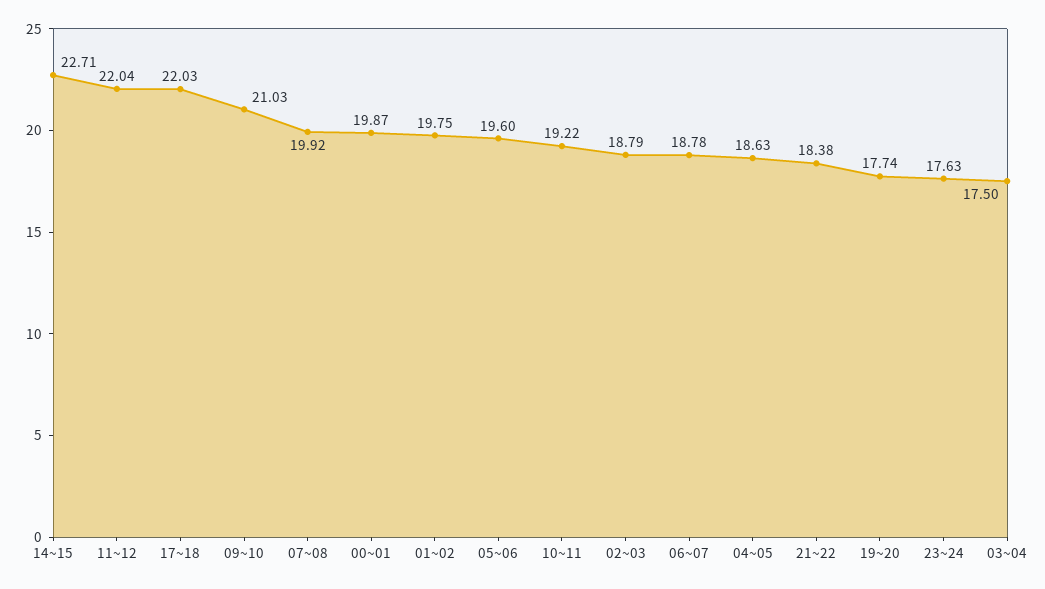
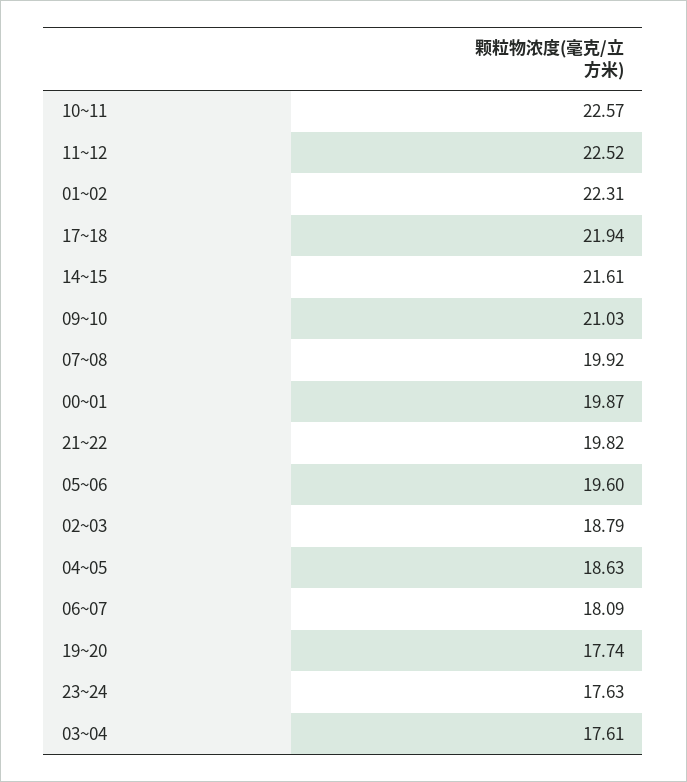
14~15: 22.71 -> 21.61
11~12: 22.04 -> 22.52
17~18: 22.03 -> 21.94
01~02: 19.75 -> 22.31
10~11: 19.22 -> 22.57
06~07: 18.78 -> 18.09
21~22: 18.38 -> 19.82
03~04: 17.5 -> 17.61

